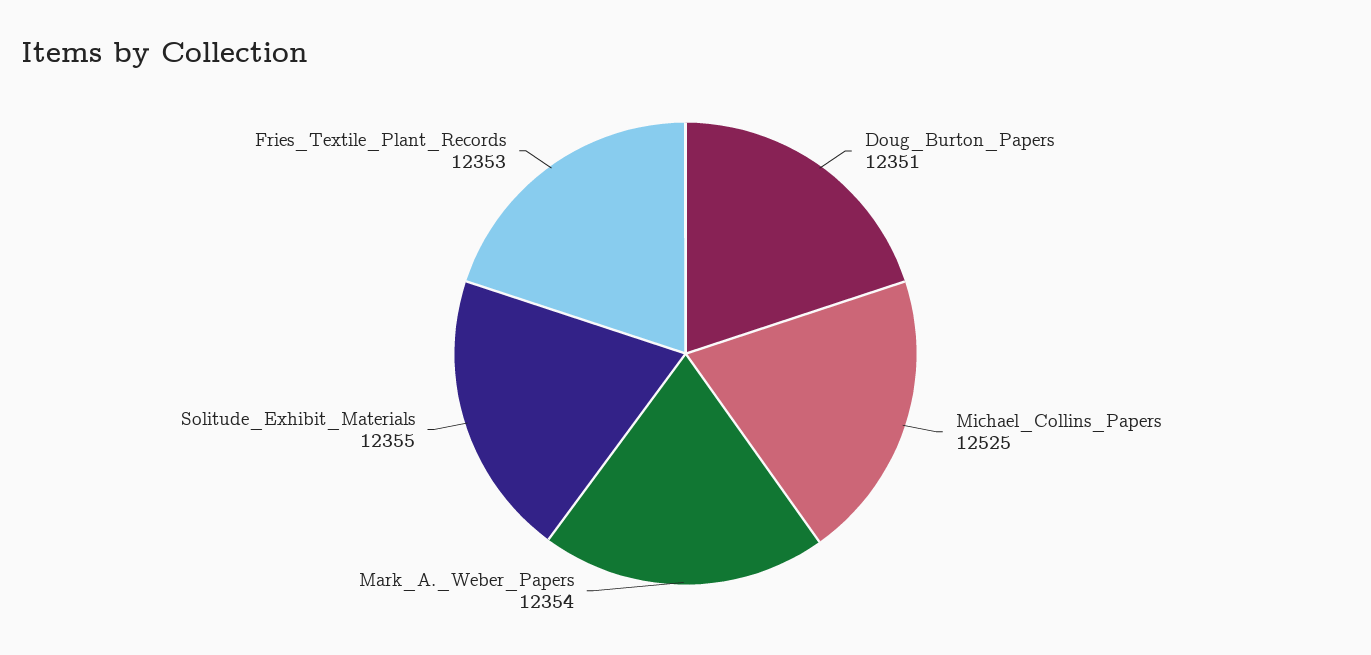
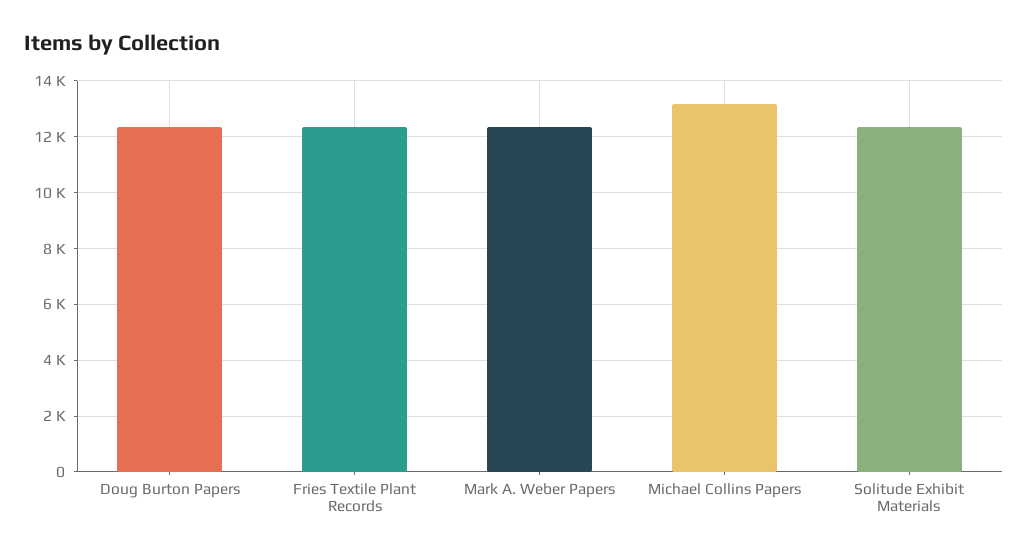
Michael_Collins_Papers: 12525 -> 13250

